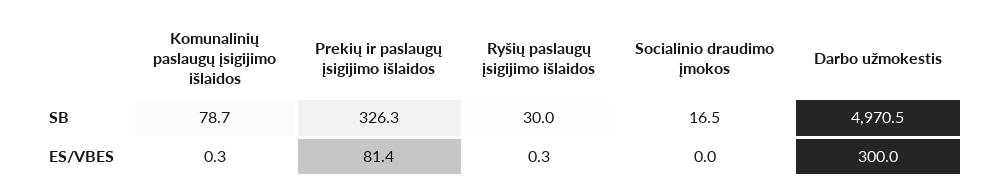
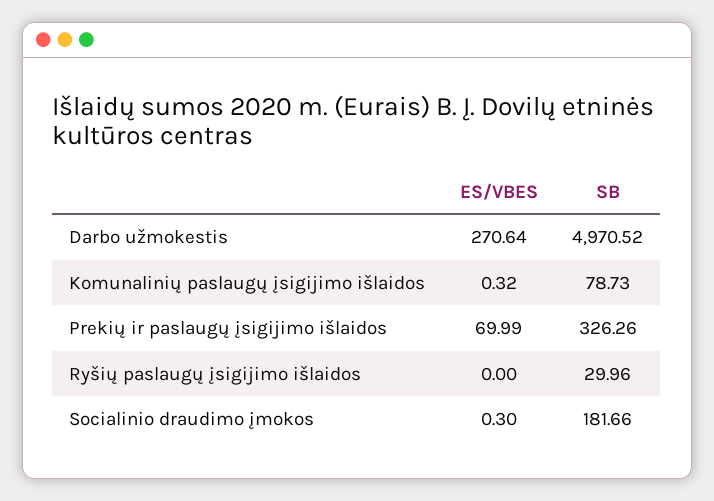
Socialinio draudimo įmokos, SB: 16.5 -> 181.66
Prekių ir paslaugų įsigijimo išlaidos, ES/VBES: 81.4 -> 69.99
Ryšių paslaugų įsigijimo išlaidos, ES/VBES: 0.3 -> 0
Socialinio draudimo įmokos, ES/VBES: 0 -> 0.3
Darbo užmokestis, ES/VBES: 300 -> 270.64

